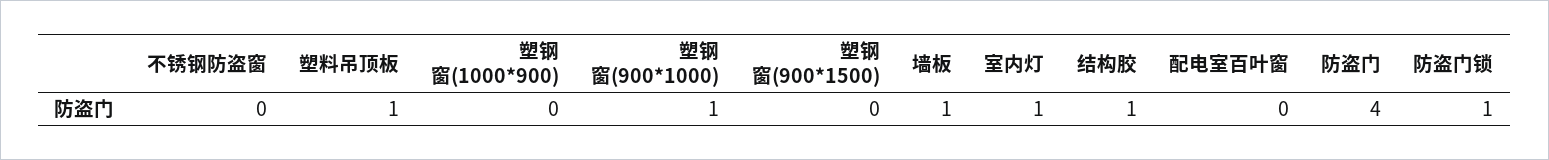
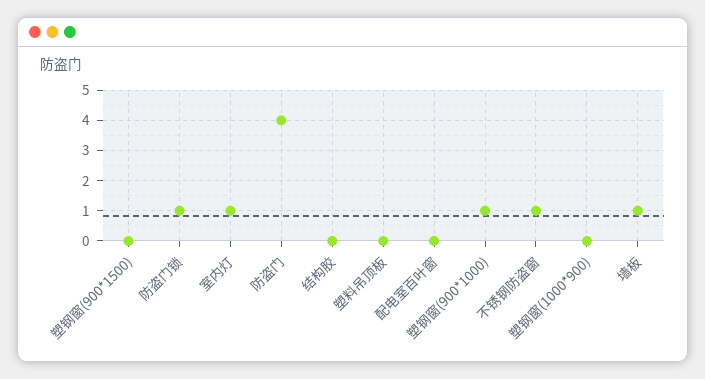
不锈钢防盗窗: 0 -> 1
塑料吊顶板: 1 -> 0
结构胶: 1 -> 0

